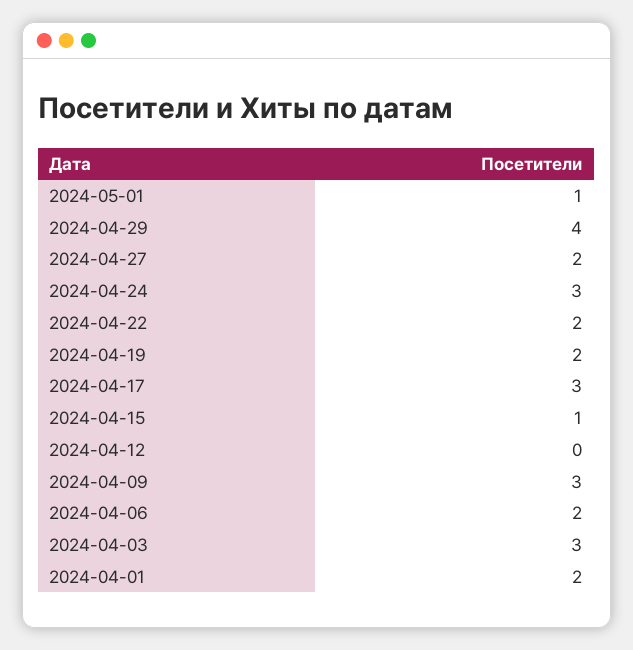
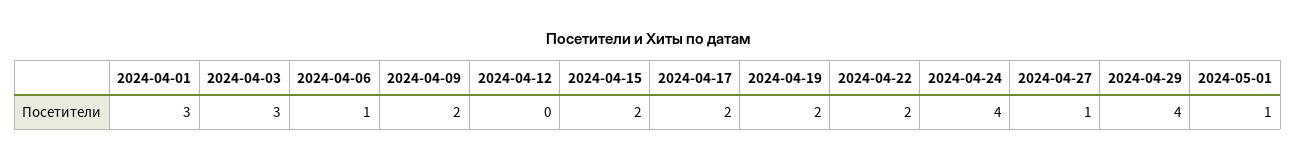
2024-04-27: 2 -> 1
2024-04-24: 3 -> 4
2024-04-17: 3 -> 2
2024-04-15: 1 -> 2
2024-04-09: 3 -> 2
2024-04-06: 2 -> 1
2024-04-01: 2 -> 3

